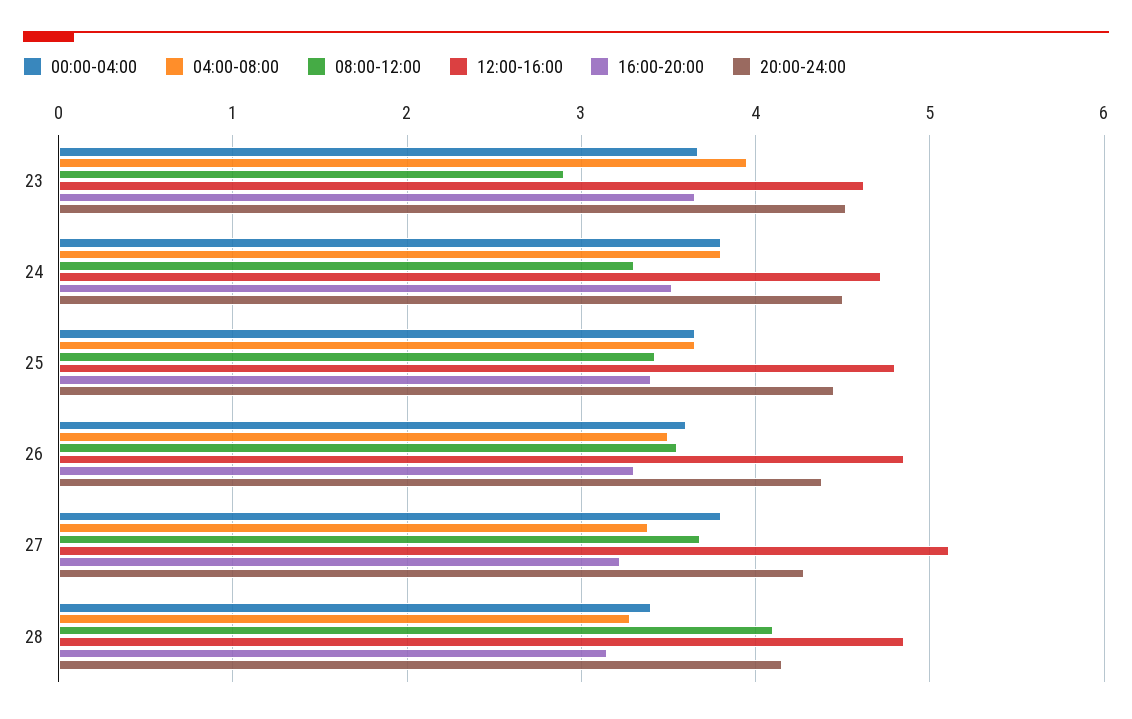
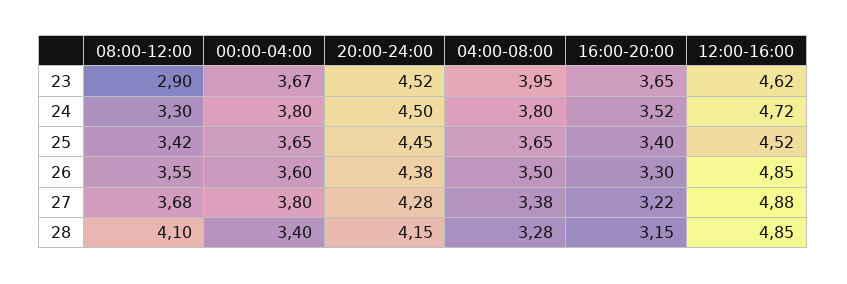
12:00-16:00, 25: 4.8 -> 4.52
12:00-16:00, 27: 5.1 -> 4.88

